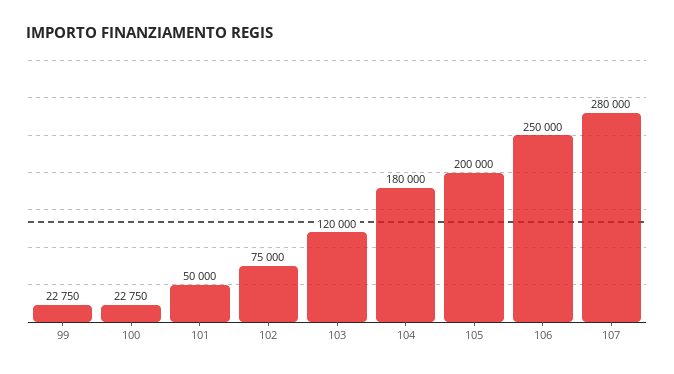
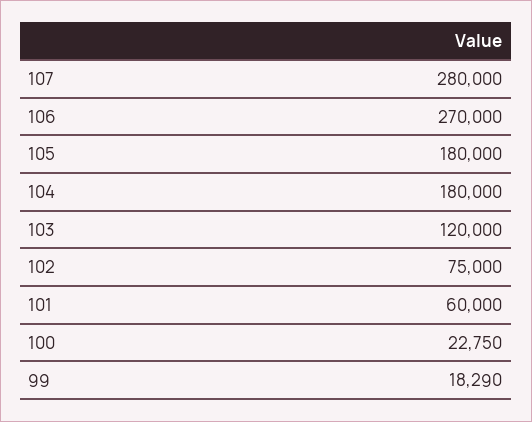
99: 22750 -> 18290
101: 50000 -> 60000
105: 200000 -> 180000
106: 250000 -> 270000

